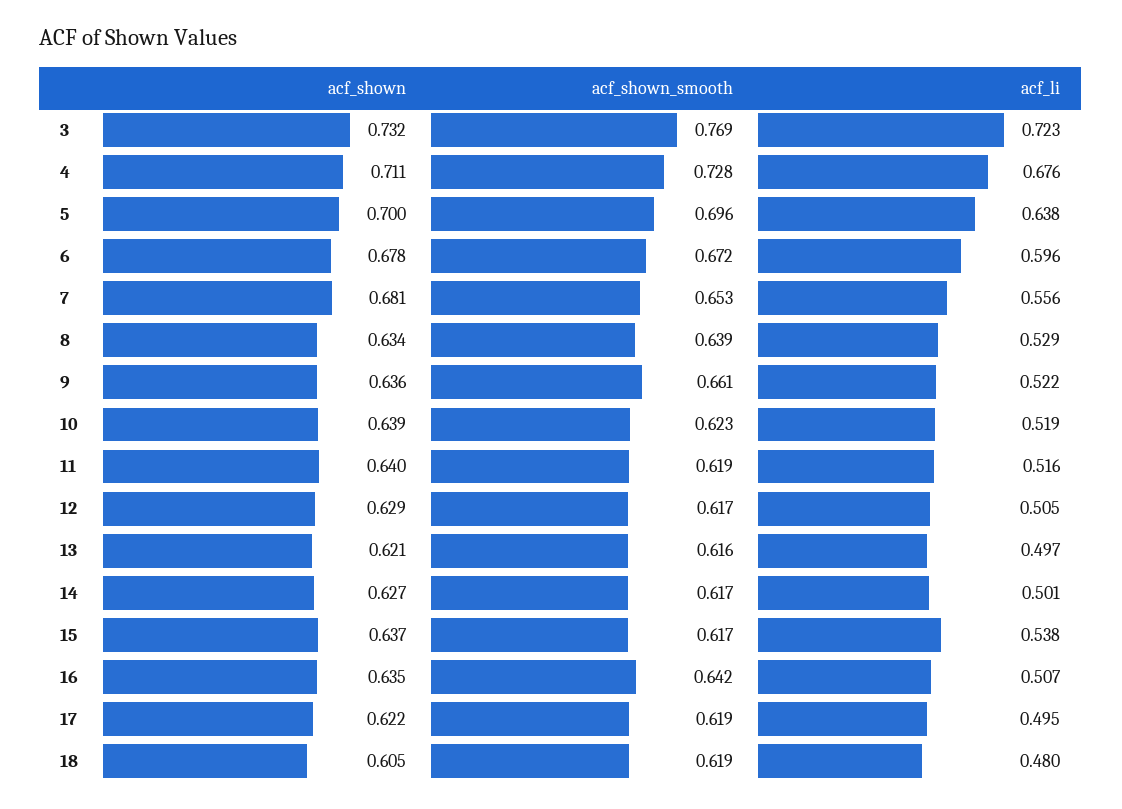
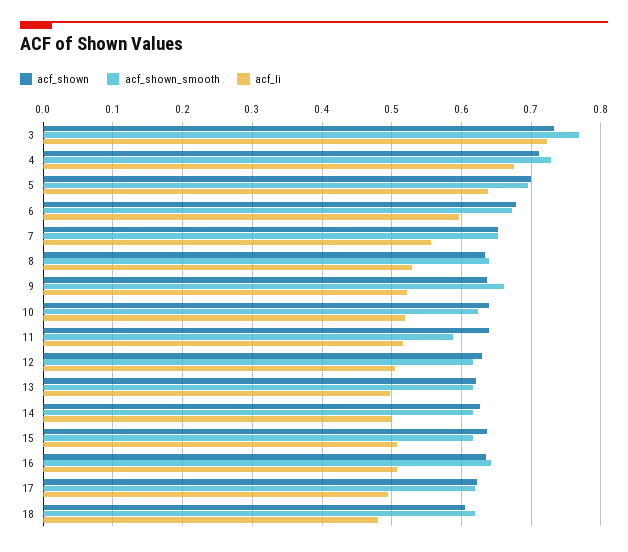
acf_shown, 7: 0.681 -> 0.65
acf_shown_smooth, 11: 0.619 -> 0.59
acf_li, 15: 0.538 -> 0.51

